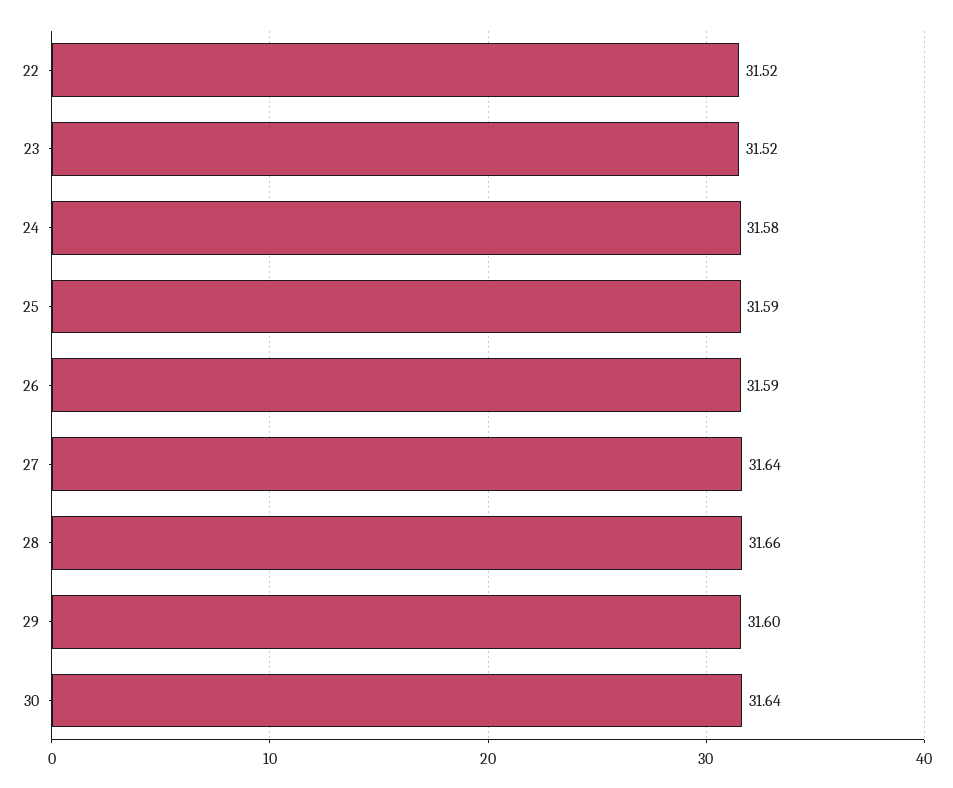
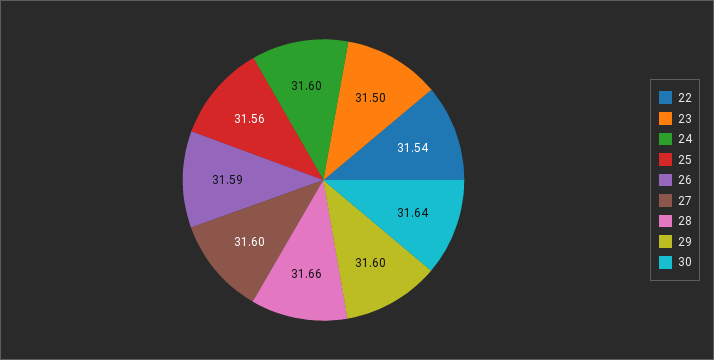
22: 31.52 -> 31.54
23: 31.52 -> 31.5
24: 31.58 -> 31.6
25: 31.59 -> 31.56
27: 31.64 -> 31.6

